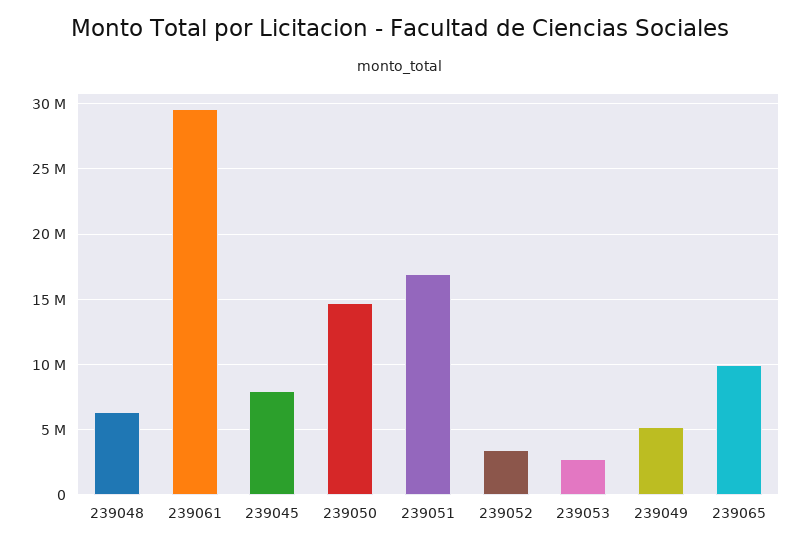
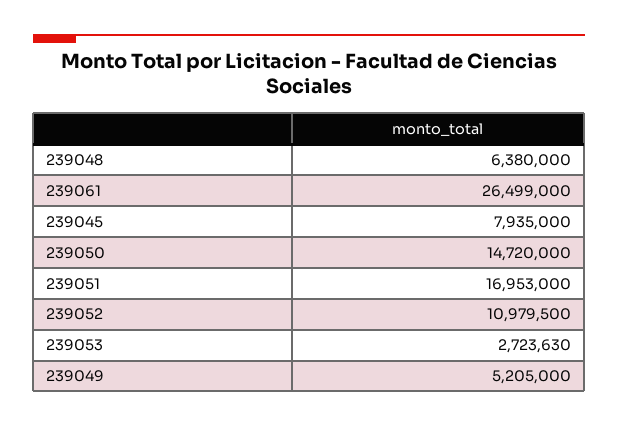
239061: 29500000 -> 26499000
239052: 3500000 -> 10979500
239065: 10000000 -> none

